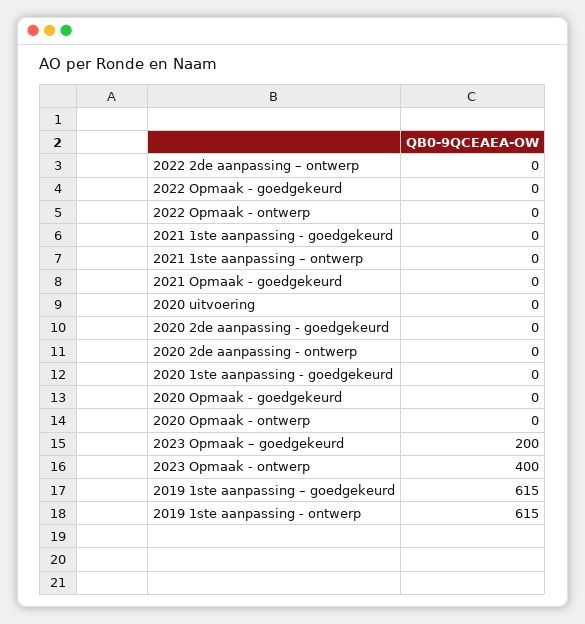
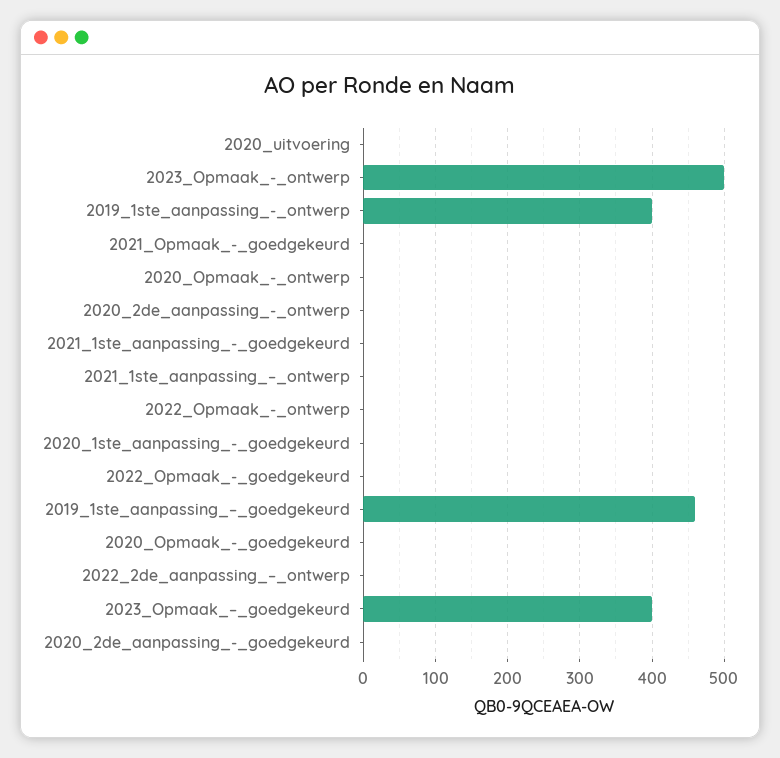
2023 Opmaak – goedgekeurd: 200 -> 400
2023 Opmaak - ontwerp: 400 -> 500
2019 1ste aanpassing – goedgekeurd: 615 -> 460
2019 1ste aanpassing - ontwerp: 615 -> 400

